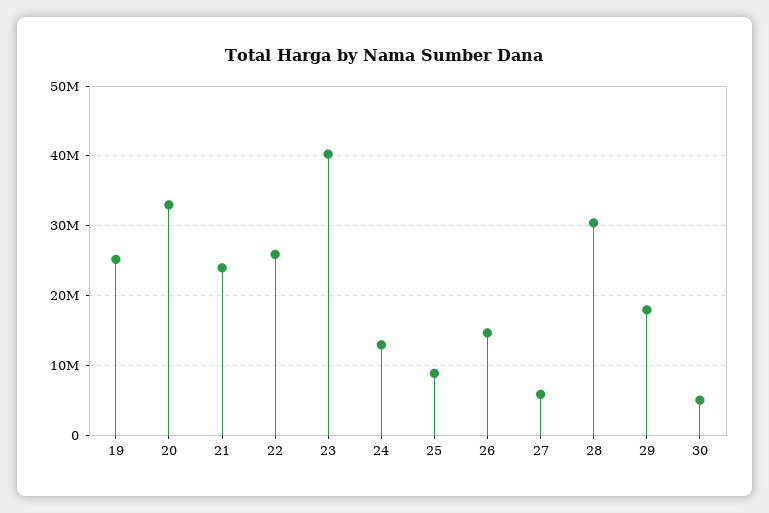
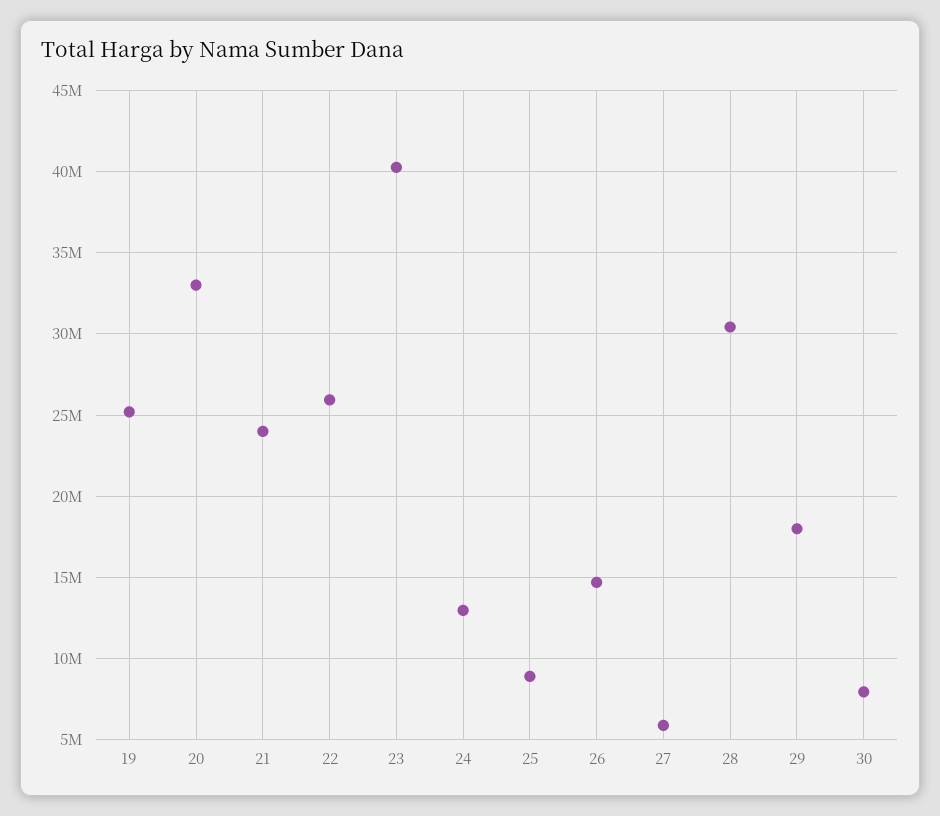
30: 5000000 -> 8000000

